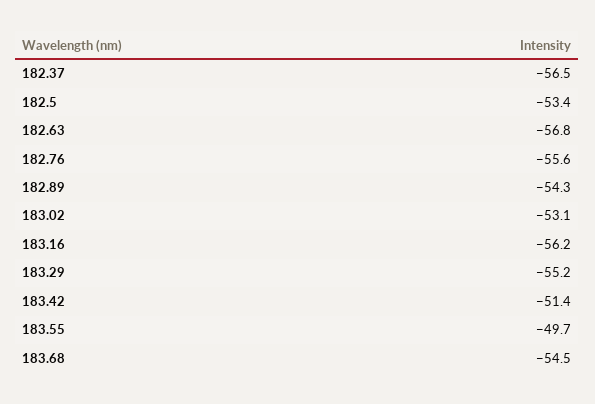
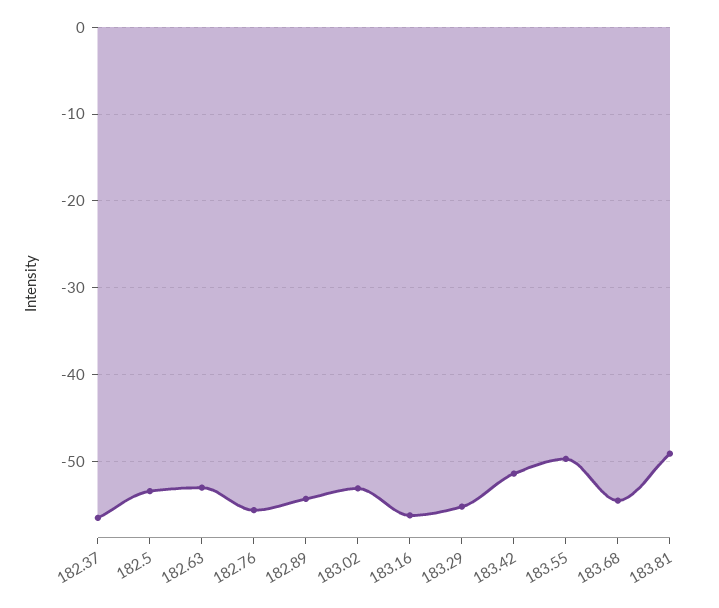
182.63: -56.8 -> -53
183.81: none -> -49

